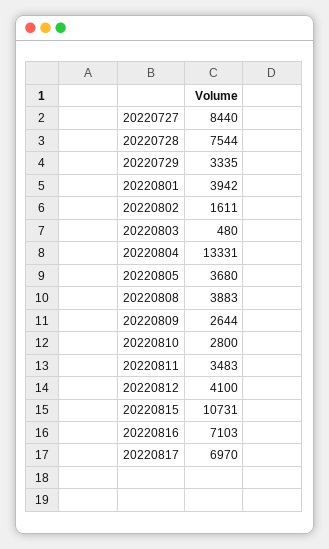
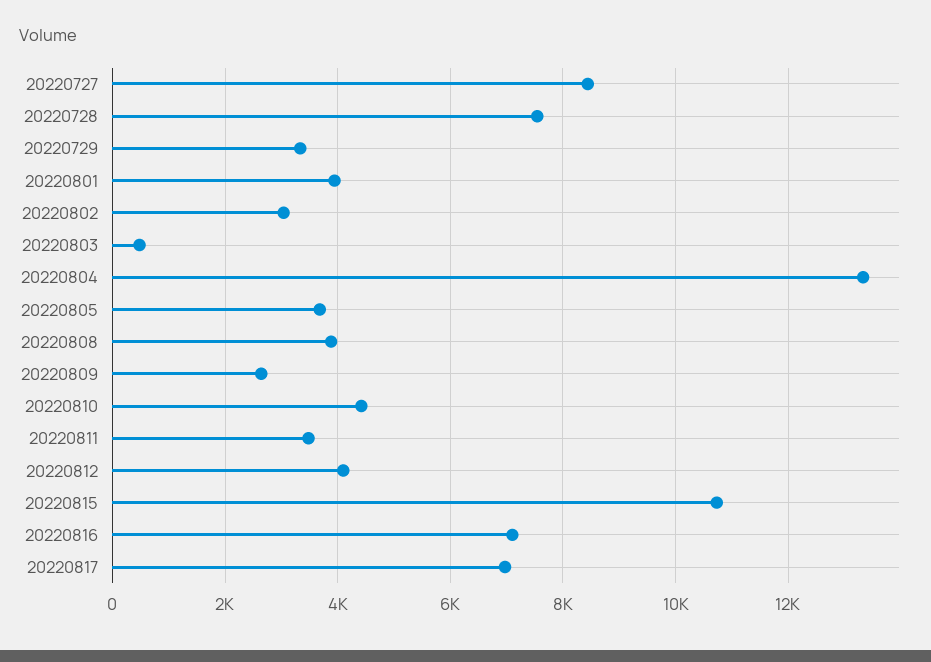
20220802: 1611 -> 3000
20220810: 2800 -> 4400

